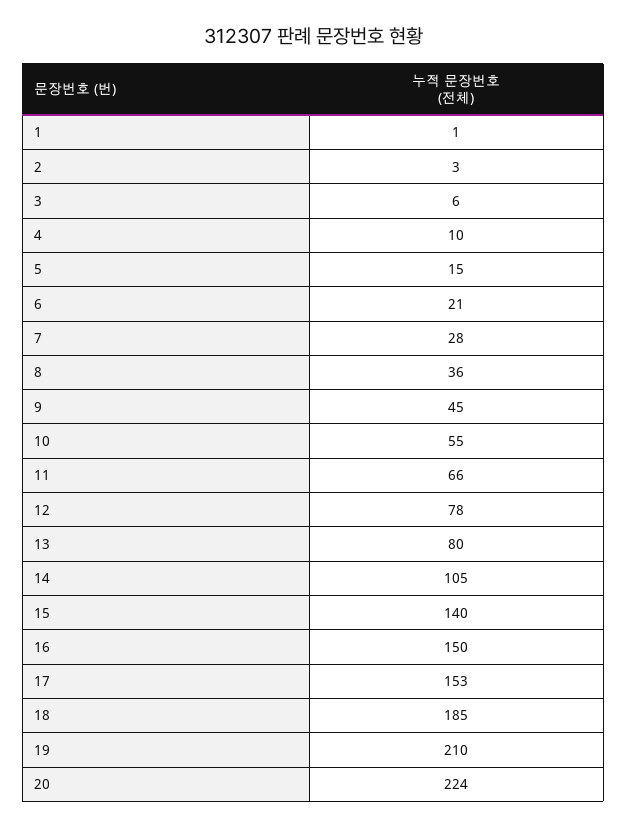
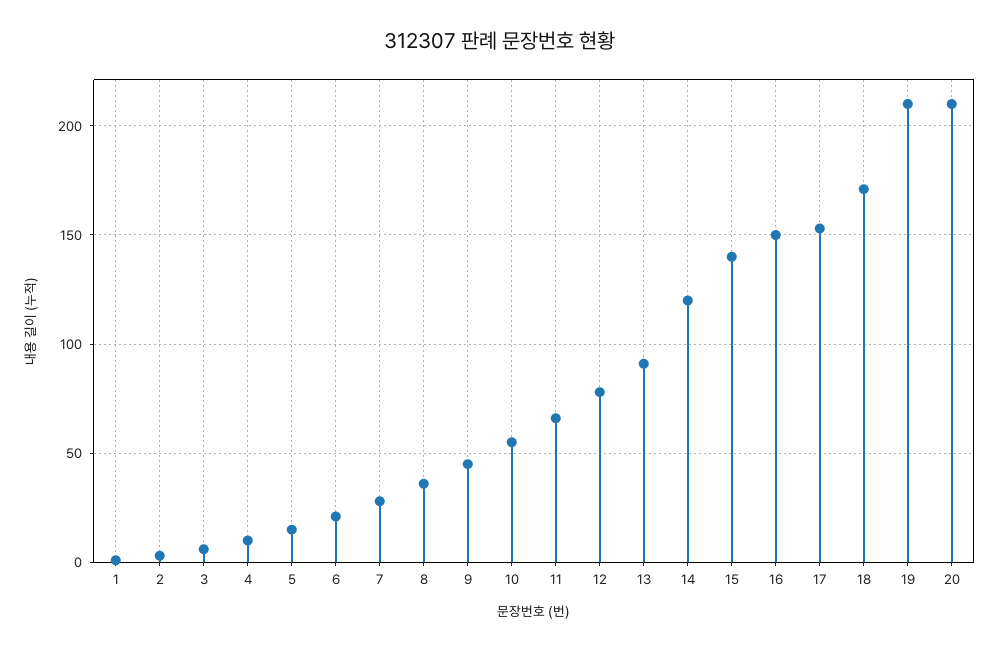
13: 80 -> 90
14: 105 -> 120
18: 185 -> 170
20: 224 -> 210

